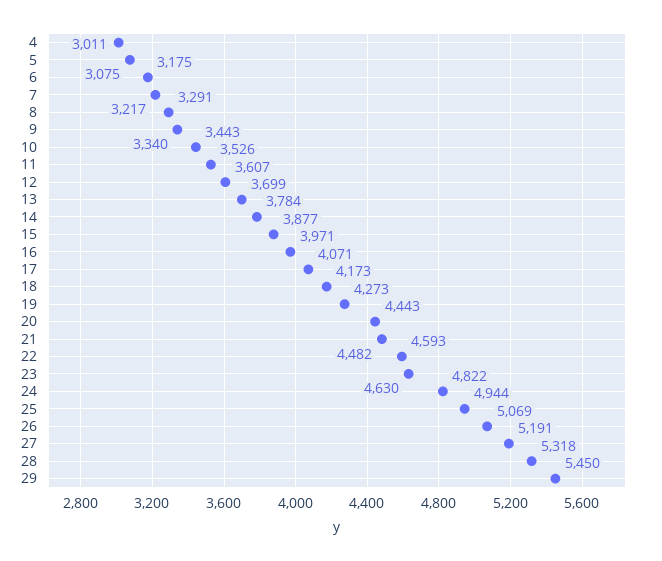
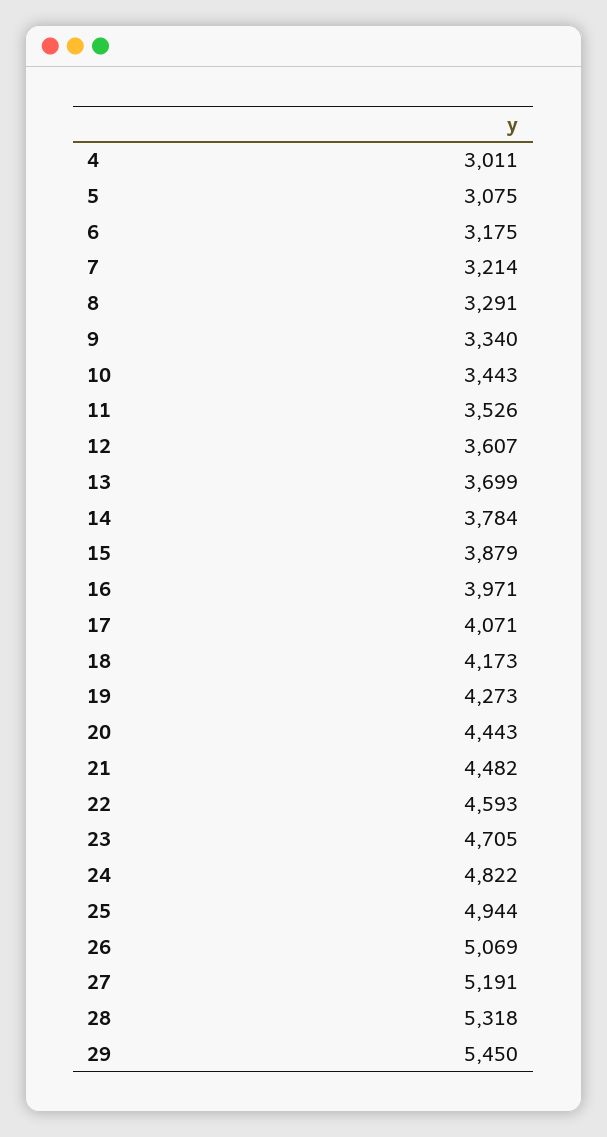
7: 3217 -> 3214
15: 3877 -> 3879
23: 4630 -> 4705

